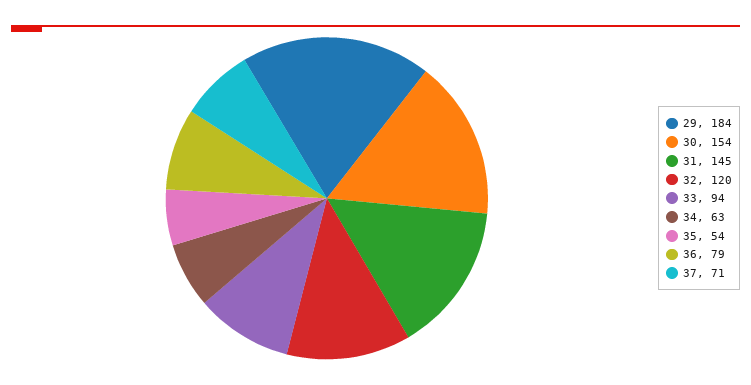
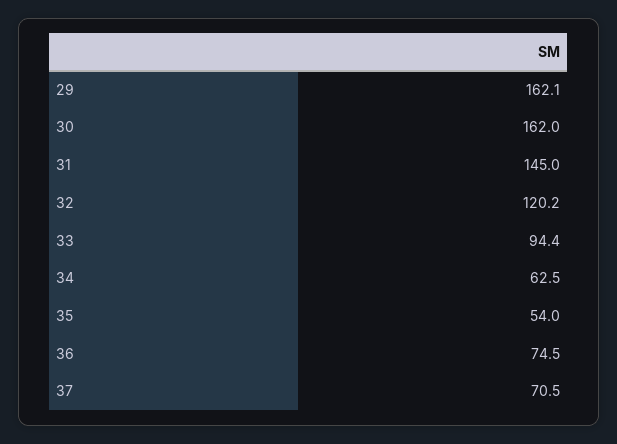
29: 184 -> 162.1
30: 154 -> 162
36: 79 -> 74.5

